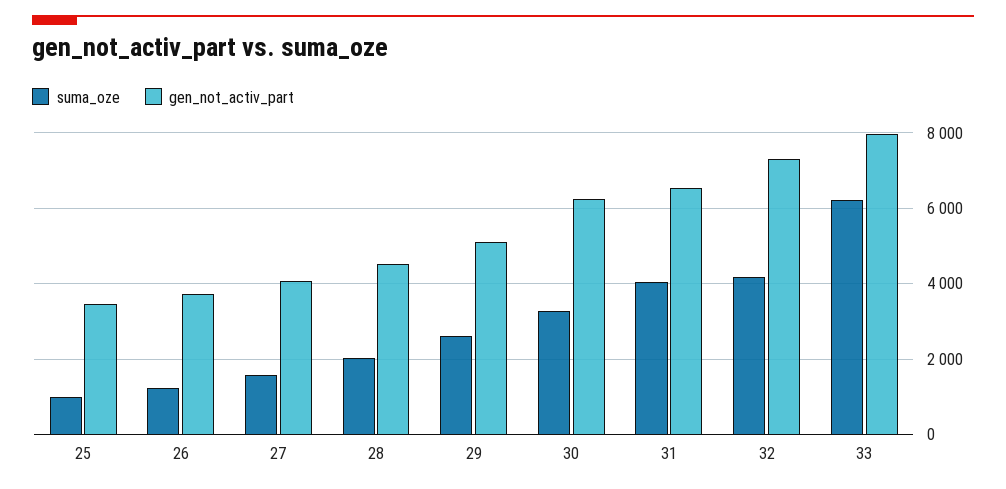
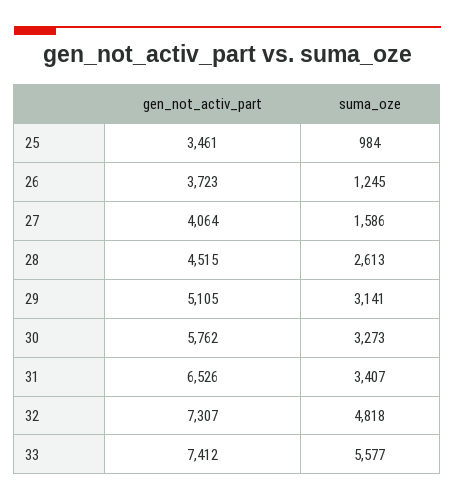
suma_oze, 28: 2000 -> 2613
suma_oze, 29: 2600 -> 3141
gen_not_activ_part, 30: 6200 -> 5762
suma_oze, 31: 4000 -> 3407
suma_oze, 32: 4200 -> 4818
suma_oze, 33: 6200 -> 5577
gen_not_activ_part, 33: 8000 -> 7412

